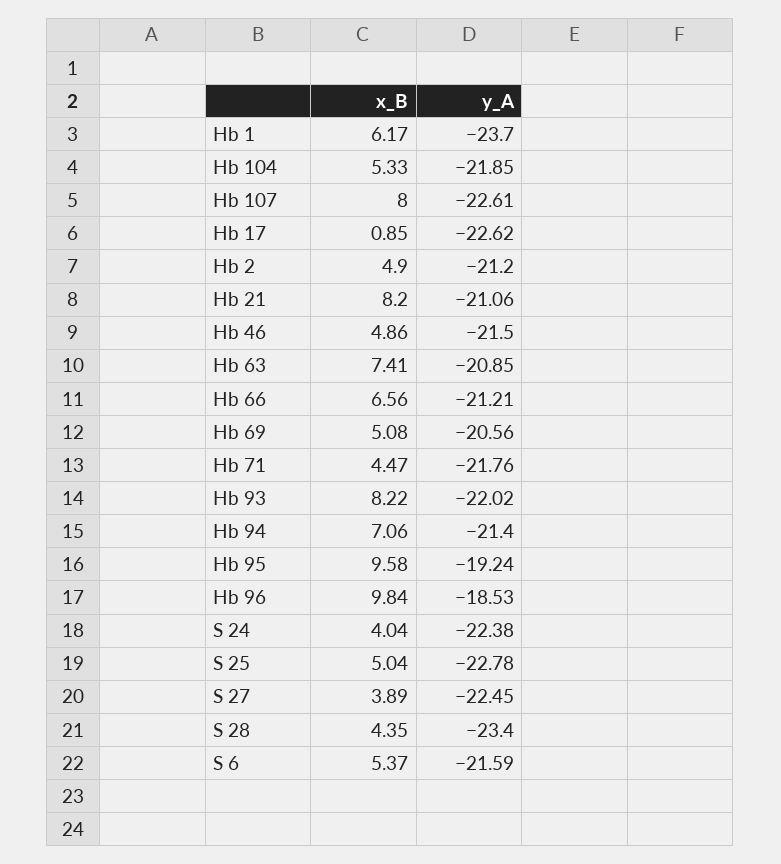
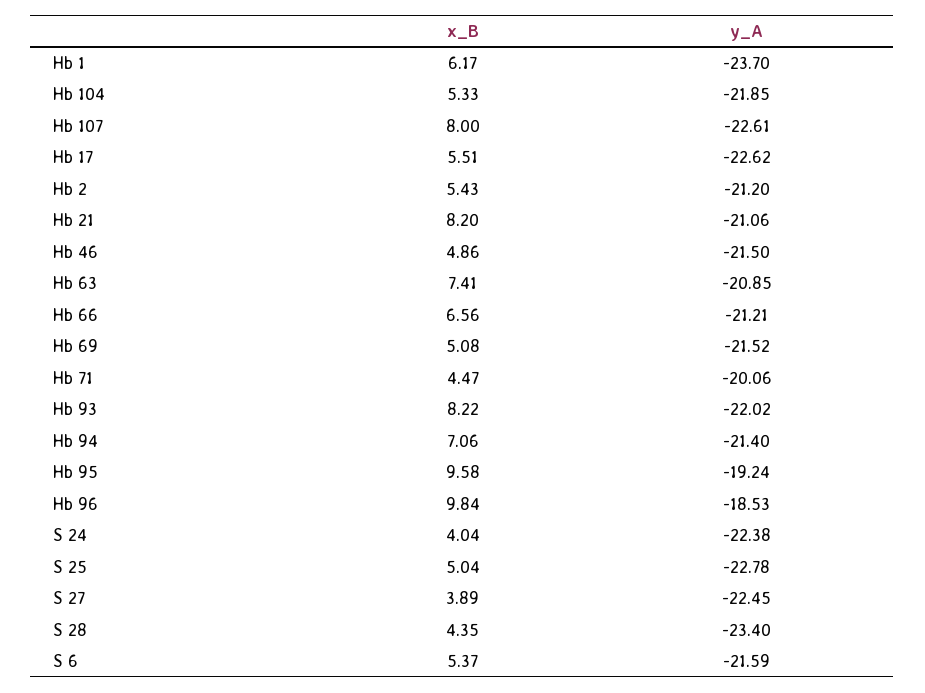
x_B, Hb 17: 0.85 -> 5.51
x_B, Hb 2: 4.9 -> 5.43
y_A, Hb 69: -20.56 -> -21.52
y_A, Hb 71: -21.76 -> -20.06

